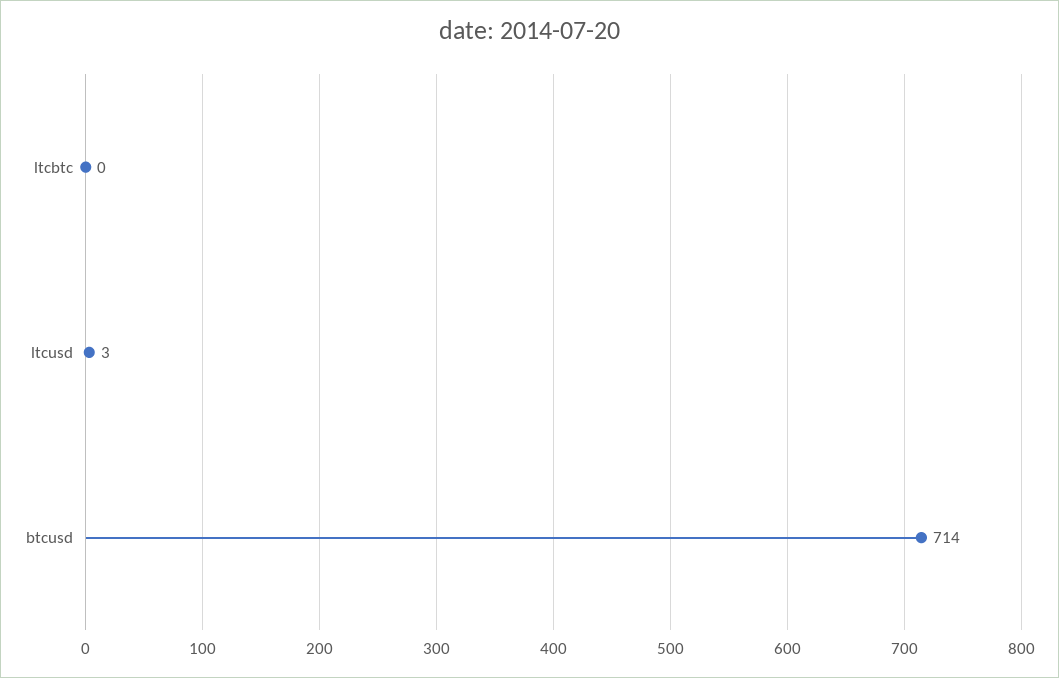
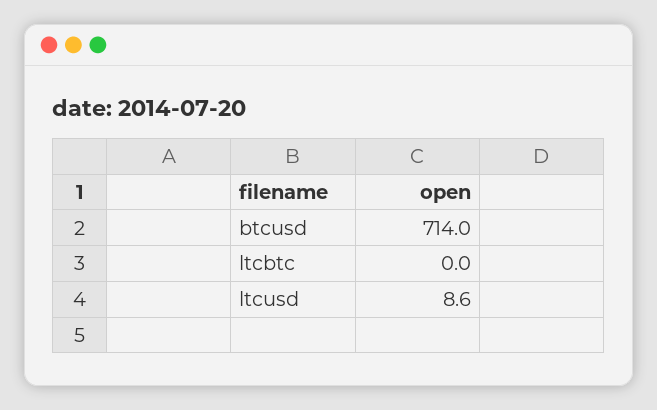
ltcusd: 3 -> 8.6

